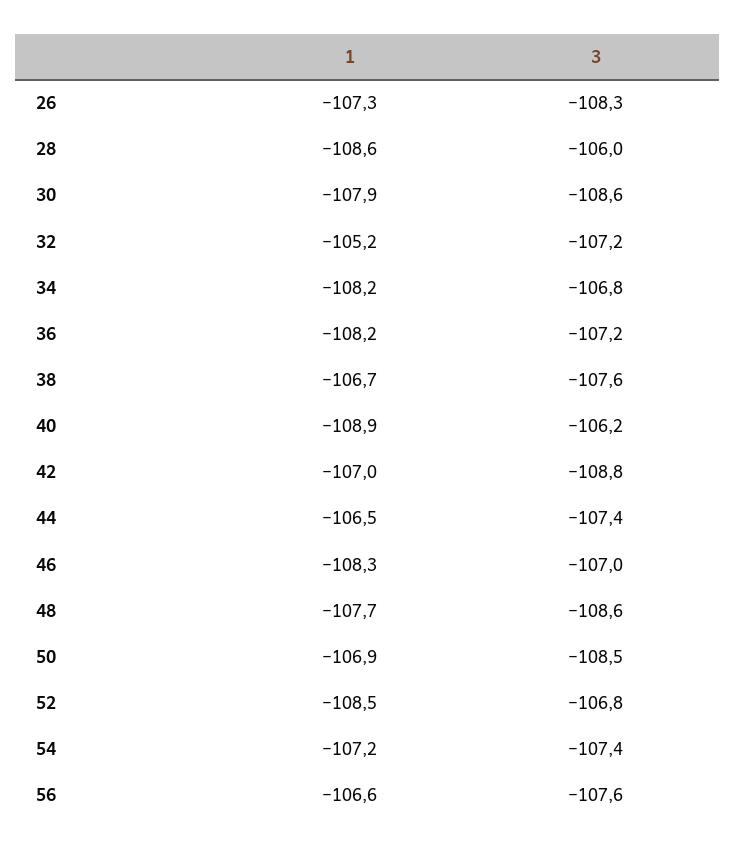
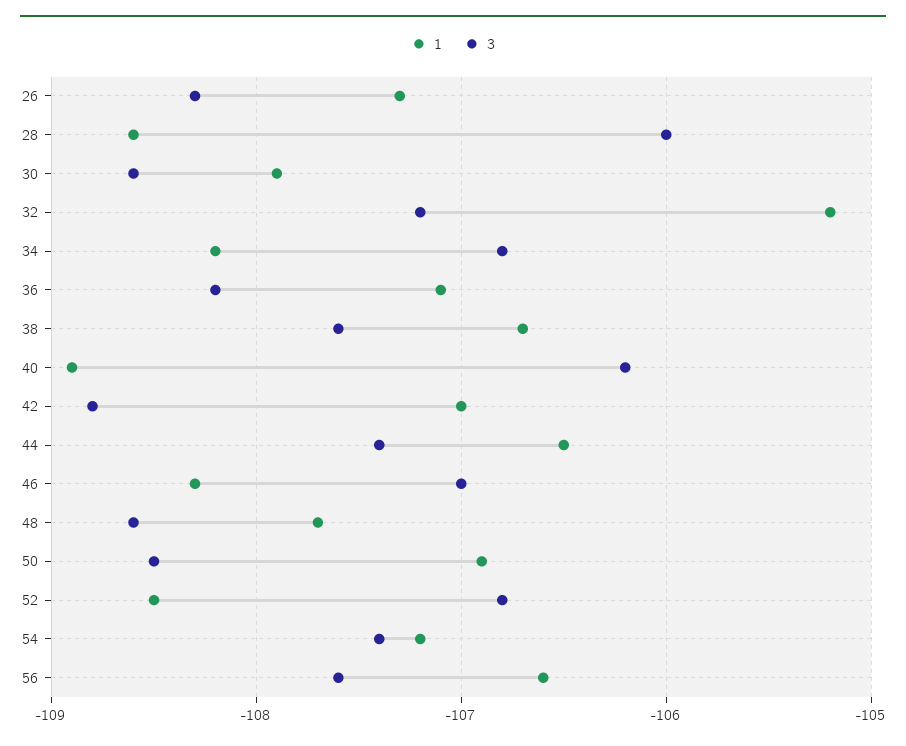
1, 36: -108.2 -> -107.1
3, 36: -107.2 -> -108.2

